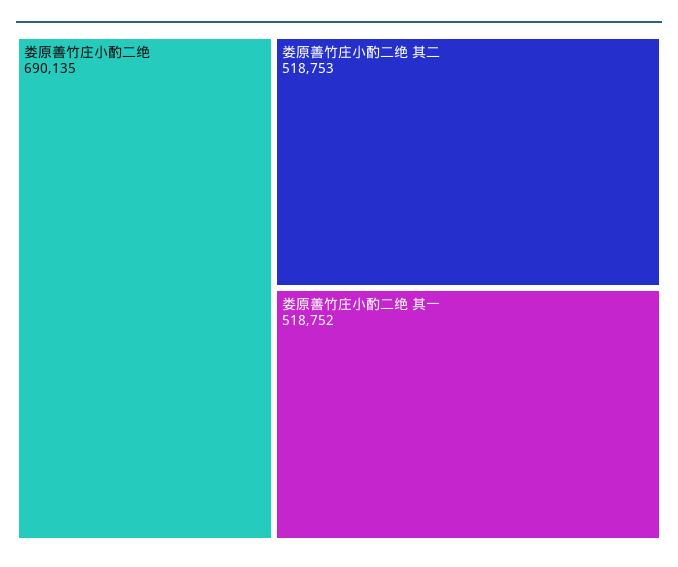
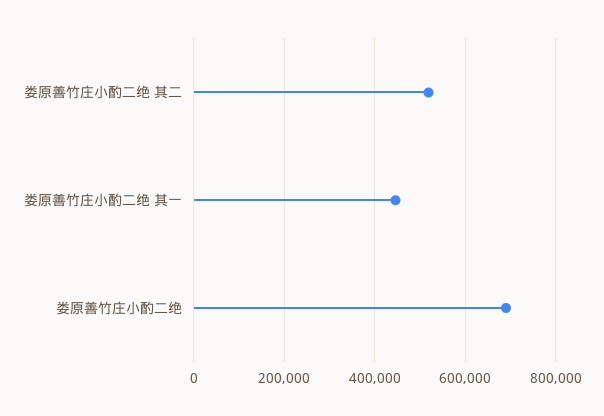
娄原善竹庄小酌二绝 其一: 518752 -> 440000

